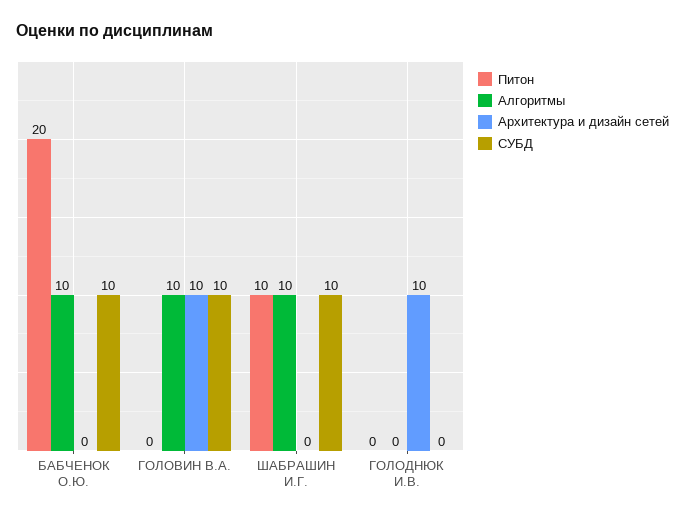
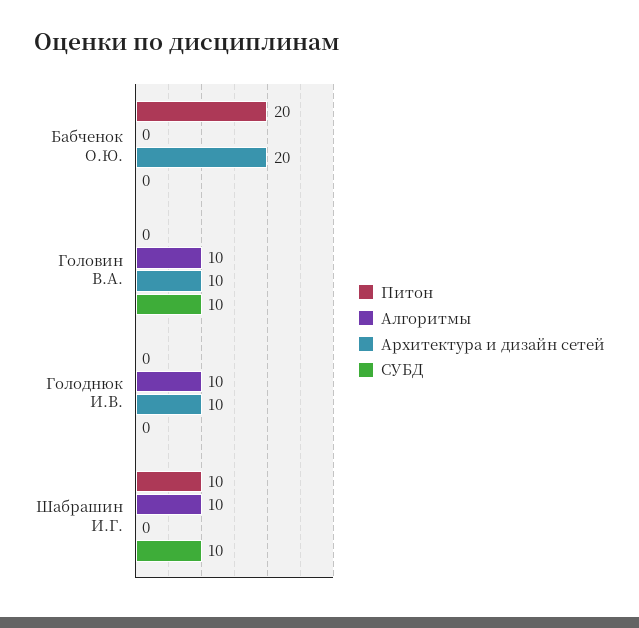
Алгоритмы, БАБЧЕНОК О.Ю.: 10 -> 0
Архитектура и дизайн сетей, БАБЧЕНОК О.Ю.: 0 -> 20
СУБД, БАБЧЕНОК О.Ю.: 10 -> 0
Алгоритмы, ГОЛОДНЮК И.В.: 0 -> 10

